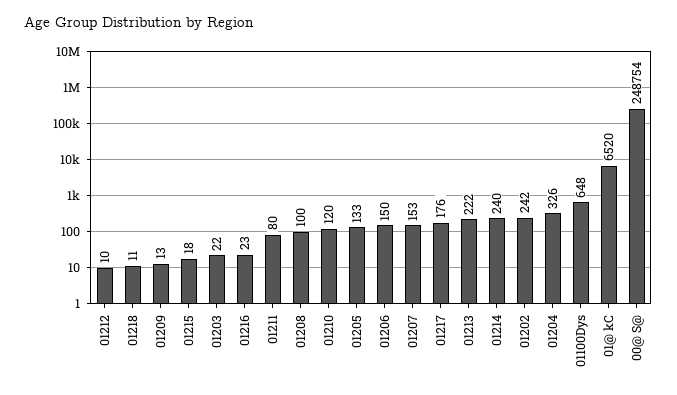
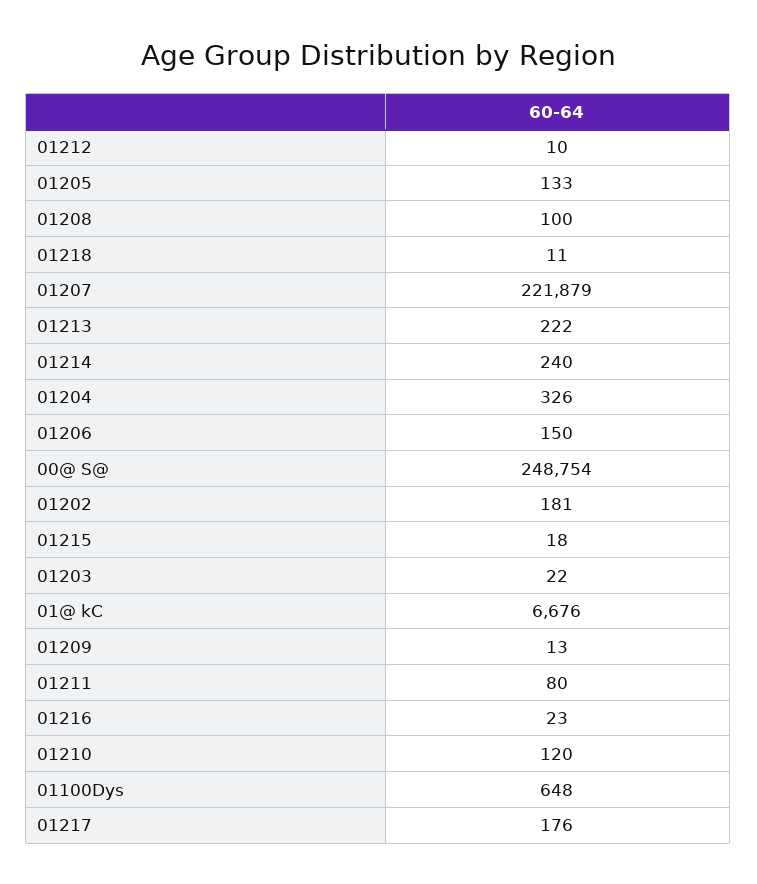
01207: 153 -> 221879
01202: 242 -> 181
01@ kC: 6520 -> 6676

